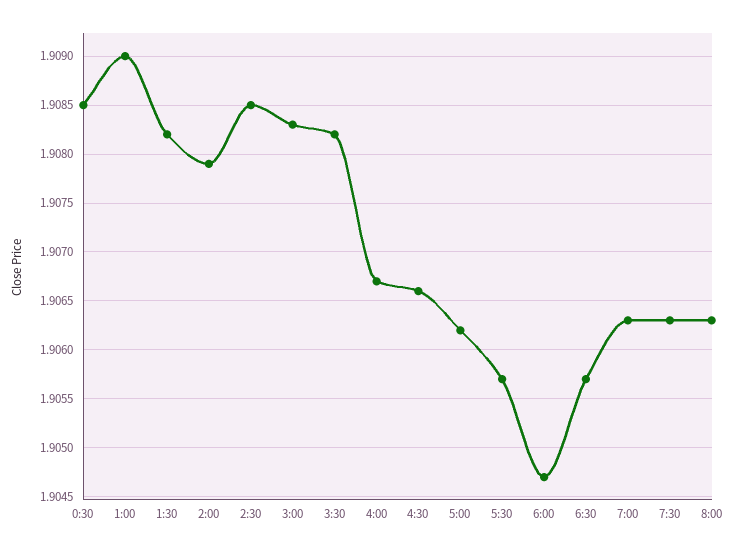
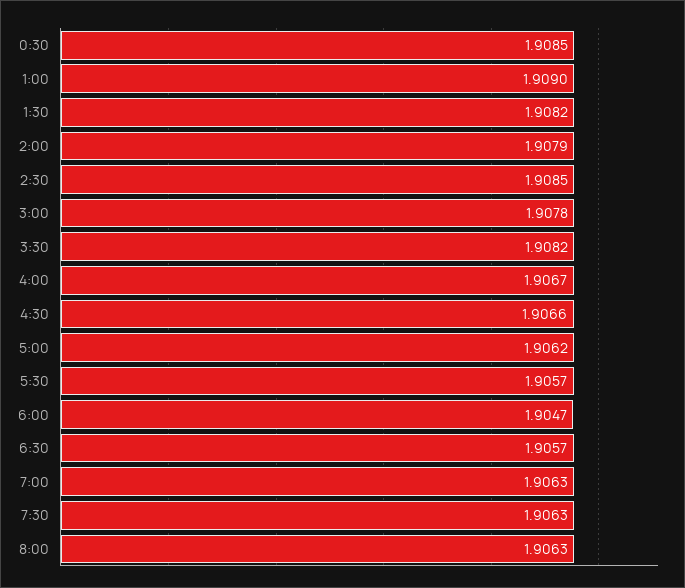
3:00: 1.9083 -> 1.9078

